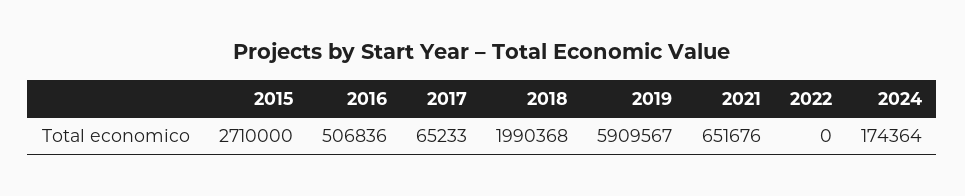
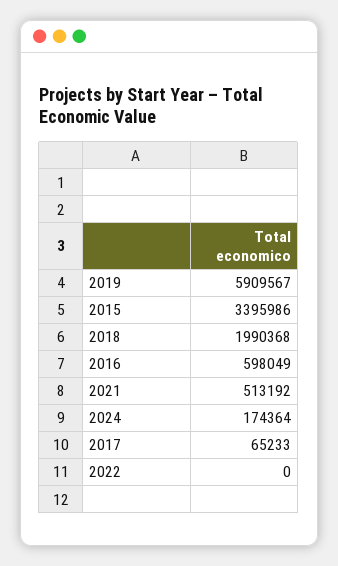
2015: 2710000 -> 3395986
2016: 506836 -> 598049
2021: 651676 -> 513192

